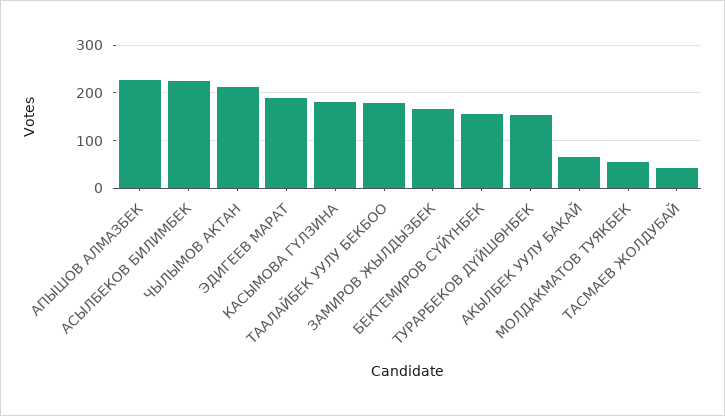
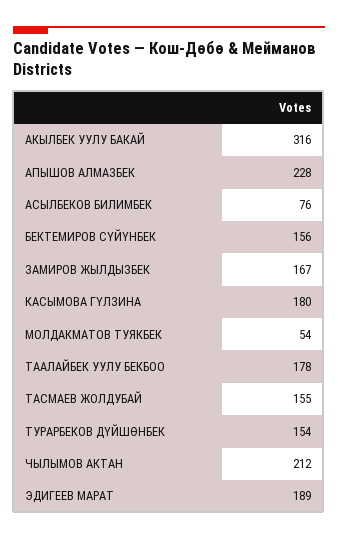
АСЫЛБЕКОВ БИЛИМБЕК: 220 -> 76
АКЫЛБЕК УУЛУ БАКАЙ: 60 -> 316
ТАСМАЕВ ЖОЛДУБАЙ: 40 -> 155

